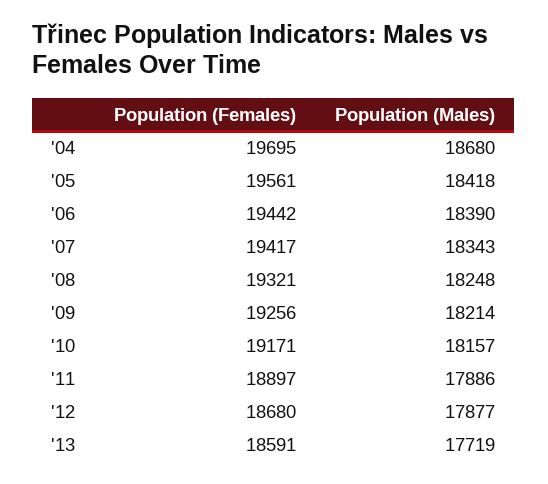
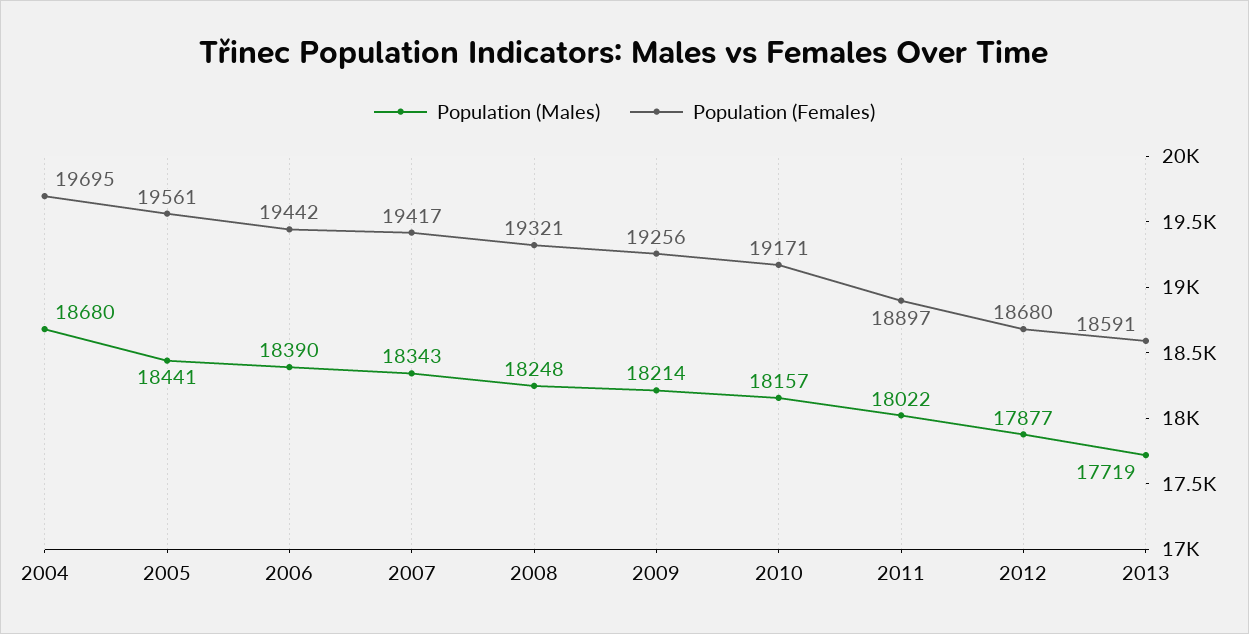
Population (Males), '05: 18418 -> 18441
Population (Males), '11: 17886 -> 18022

